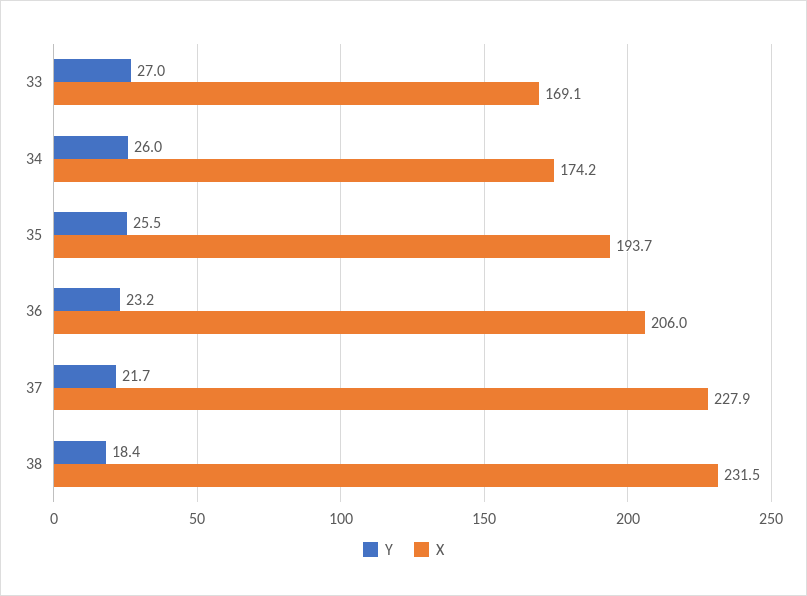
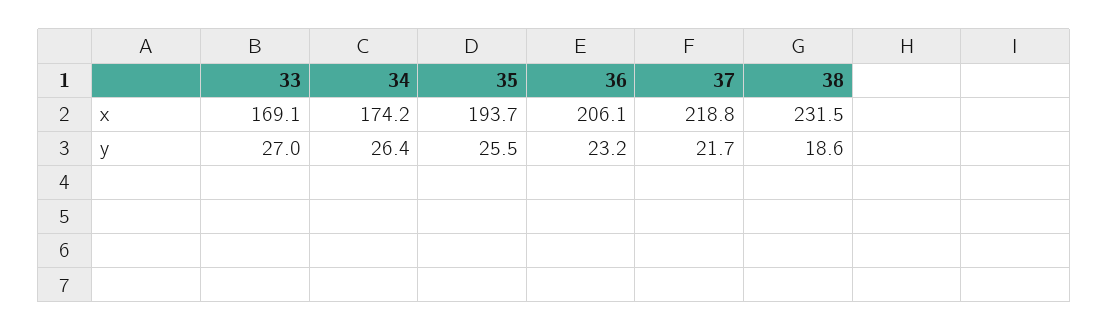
Y, 34: 26 -> 26.4
X, 36: 206 -> 206.1
X, 37: 227.9 -> 218.8
Y, 38: 18.4 -> 18.6

